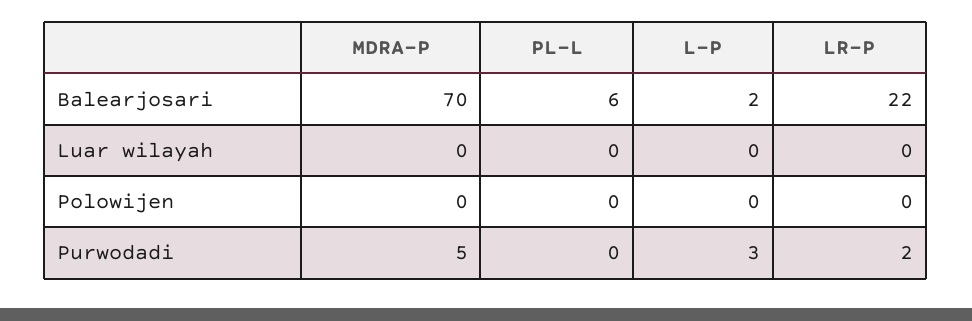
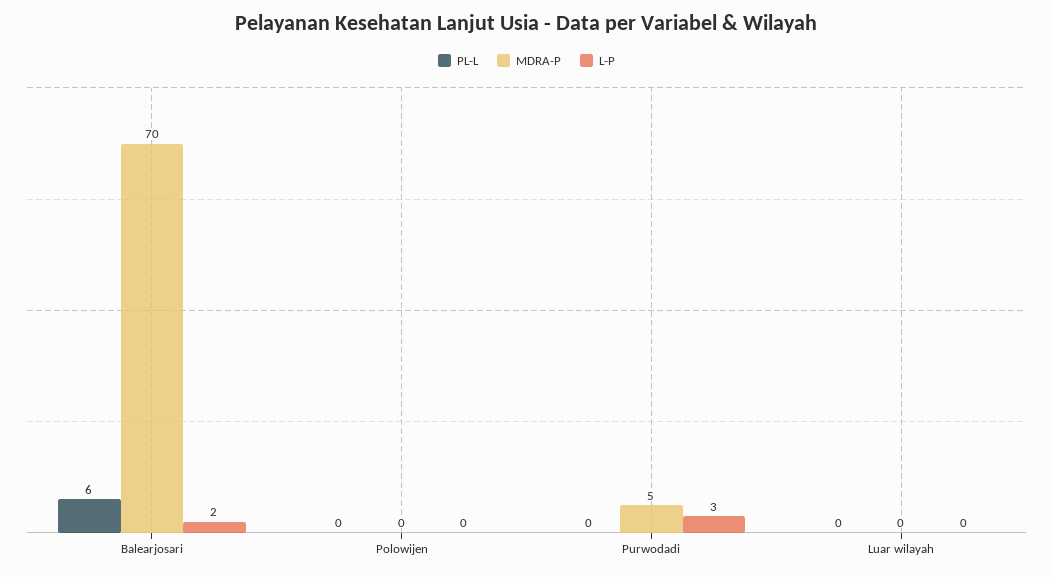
LR-P, Balearjosari: 22 -> none
LR-P, Luar wilayah: 0 -> none
LR-P, Polowijen: 0 -> none
LR-P, Purwodadi: 2 -> none

